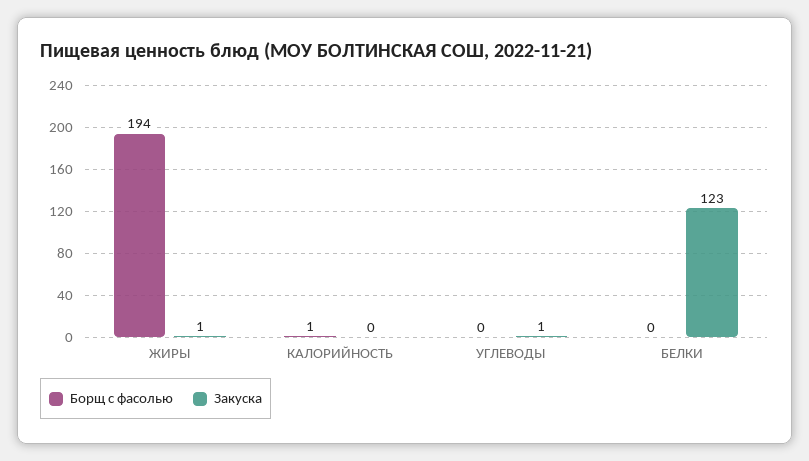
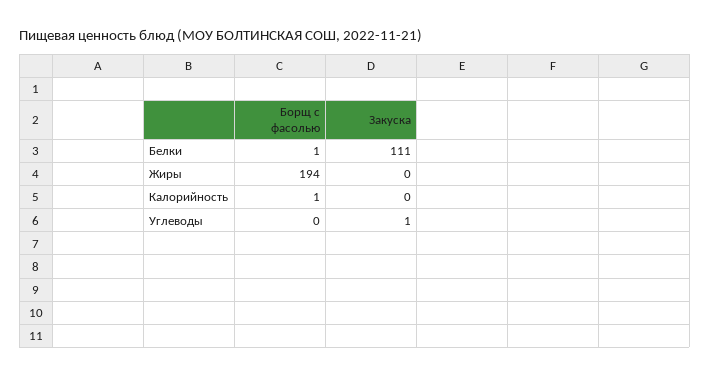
Закуска, ЖИРЫ: 1 -> 0
Борщ с фасолью, БЕЛКИ: 0 -> 1
Закуска, БЕЛКИ: 123 -> 111

